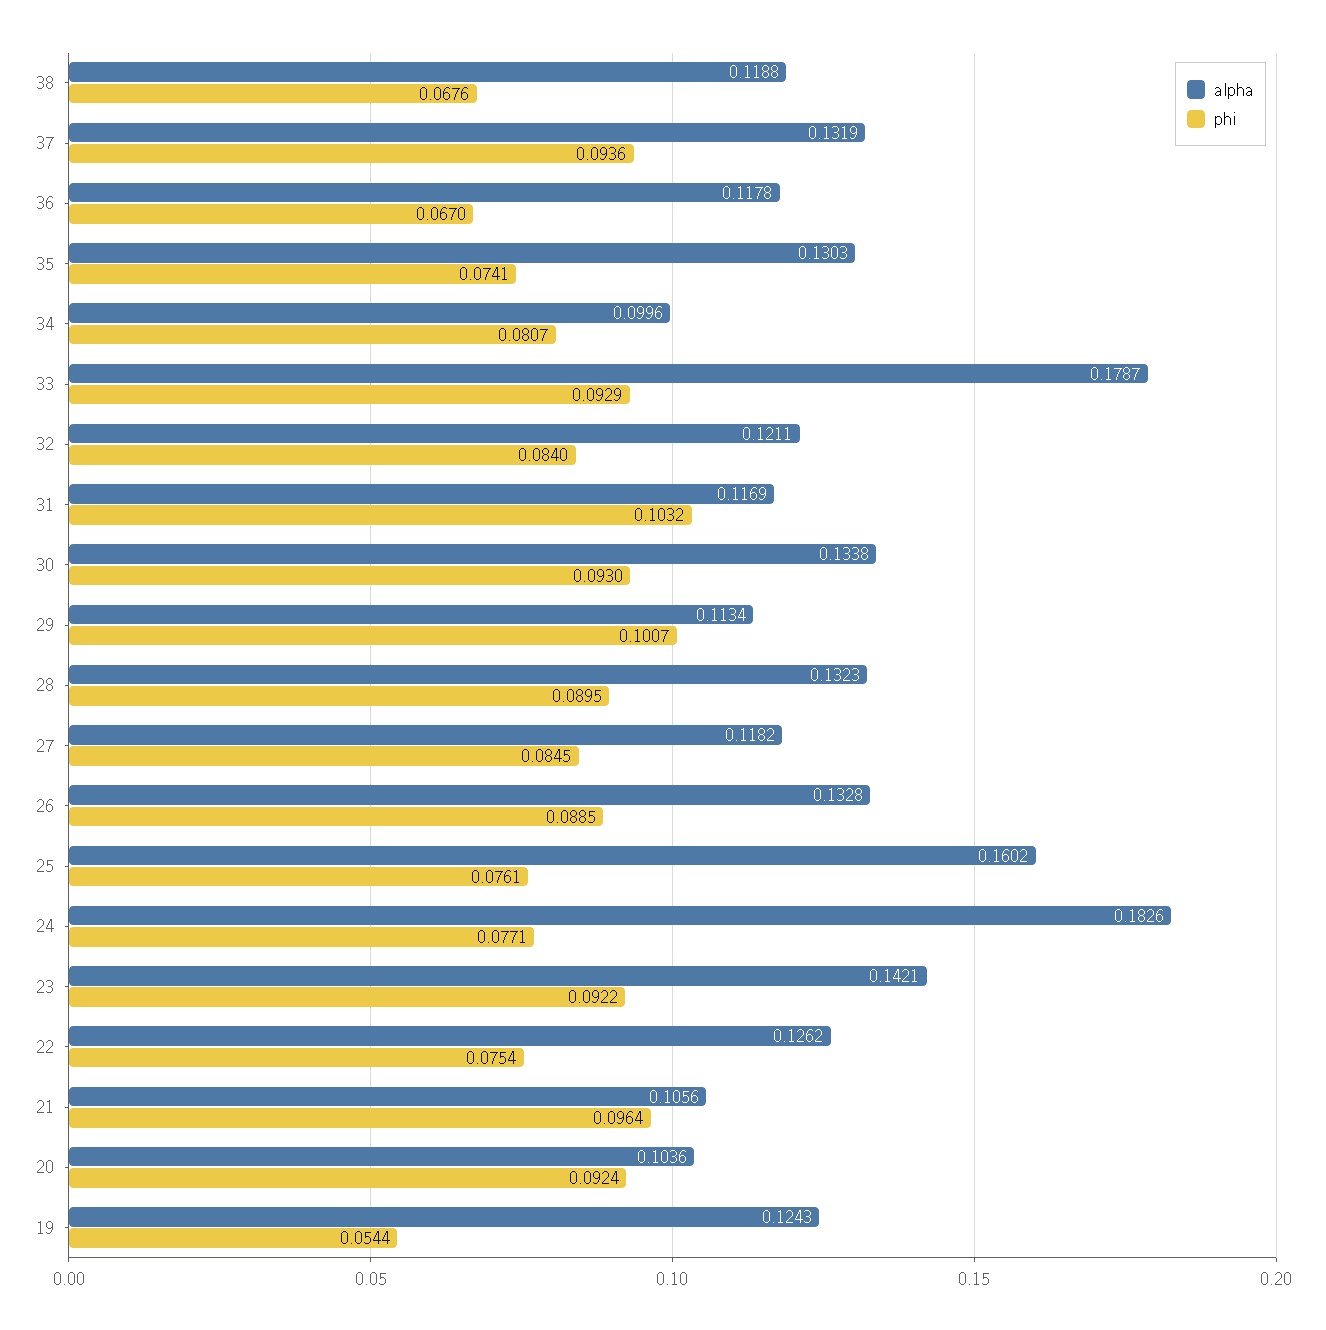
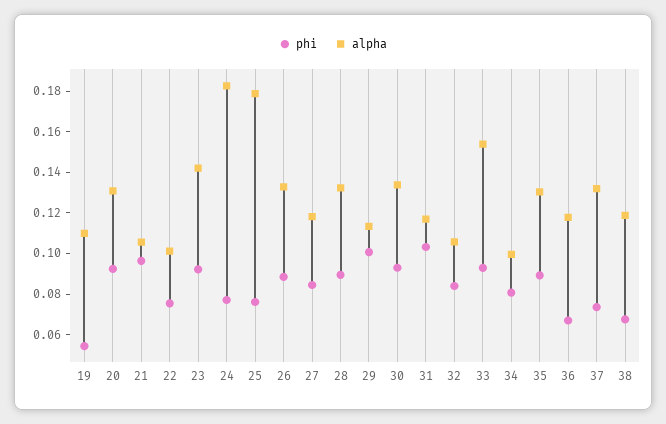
phi, 37: 0.0936 -> 0.075
phi, 35: 0.0741 -> 0.09
alpha, 33: 0.1787 -> 0.155
alpha, 32: 0.1211 -> 0.105
alpha, 25: 0.1602 -> 0.18
alpha, 22: 0.1262 -> 0.1
alpha, 20: 0.1036 -> 0.13
alpha, 19: 0.1243 -> 0.11

